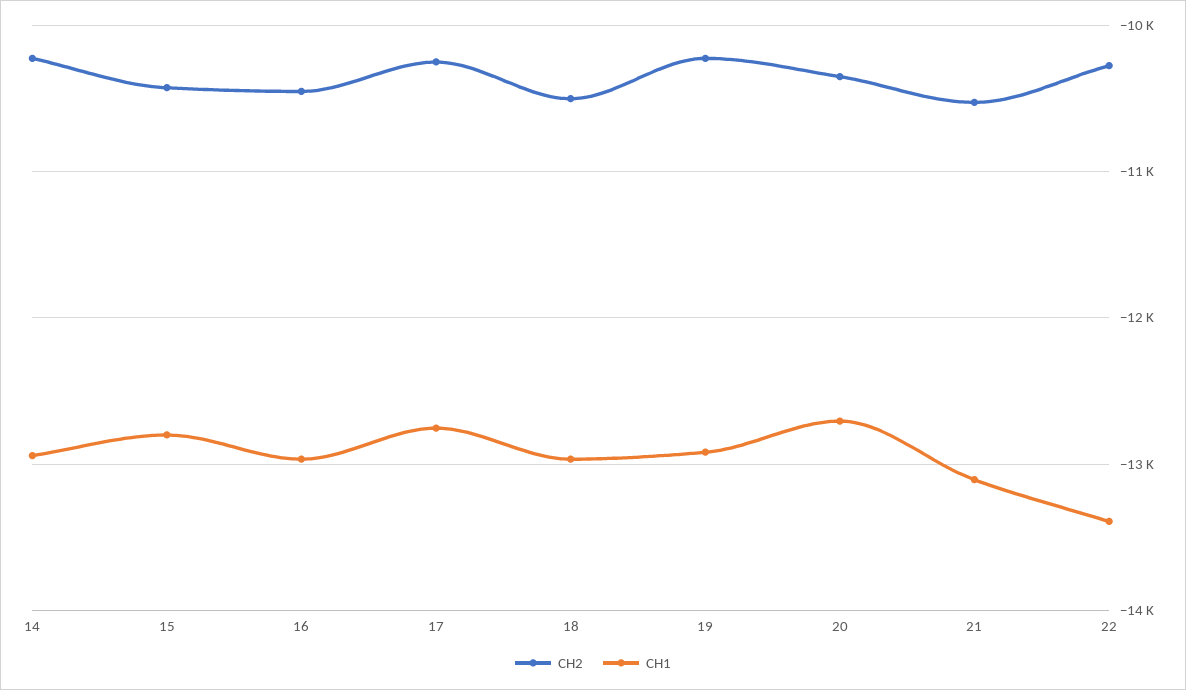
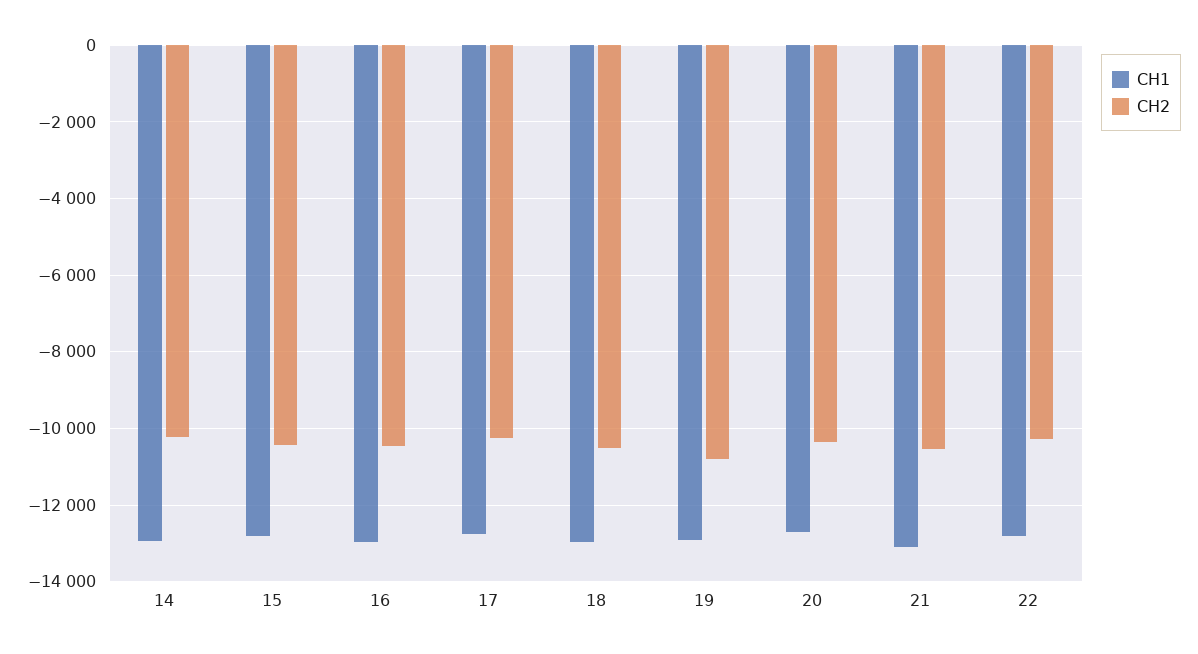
CH2, 19: -10200 -> -10800
CH1, 22: -13400 -> -12800

